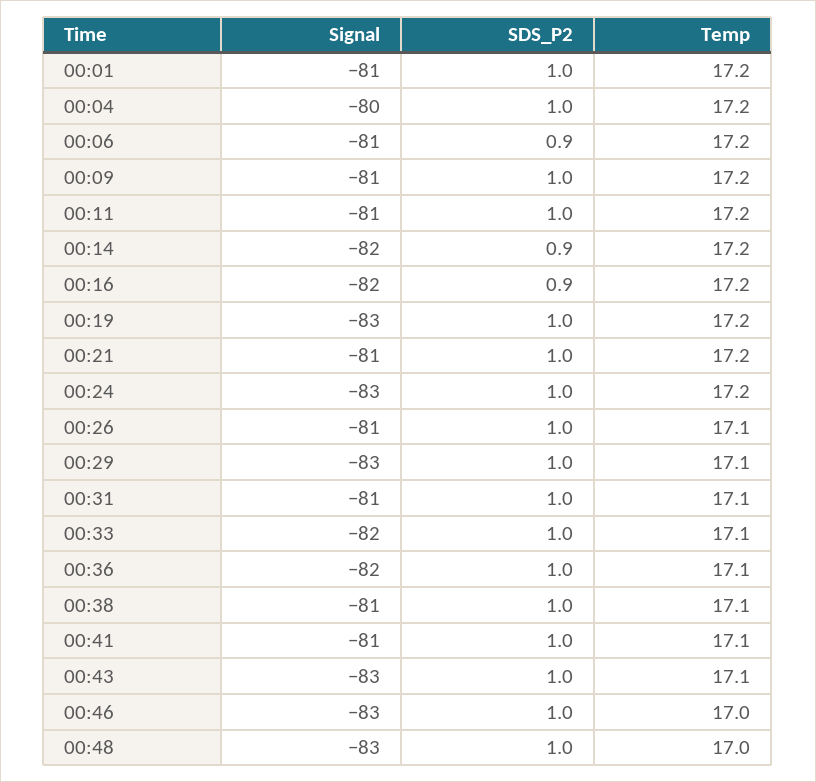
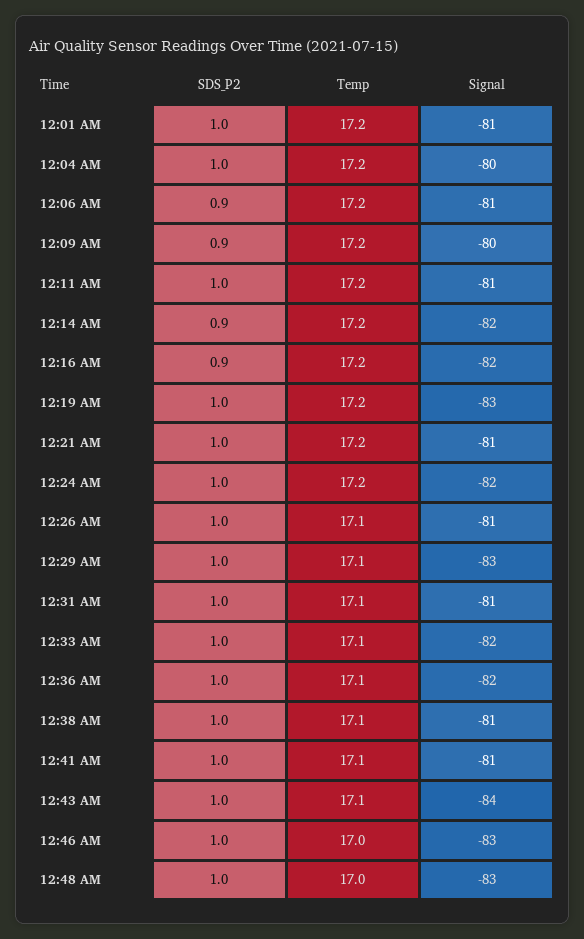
Signal, 00:09: -81 -> -80
SDS_P2, 00:09: 1 -> 0.9
Signal, 00:24: -83 -> -82
Signal, 00:43: -83 -> -84

